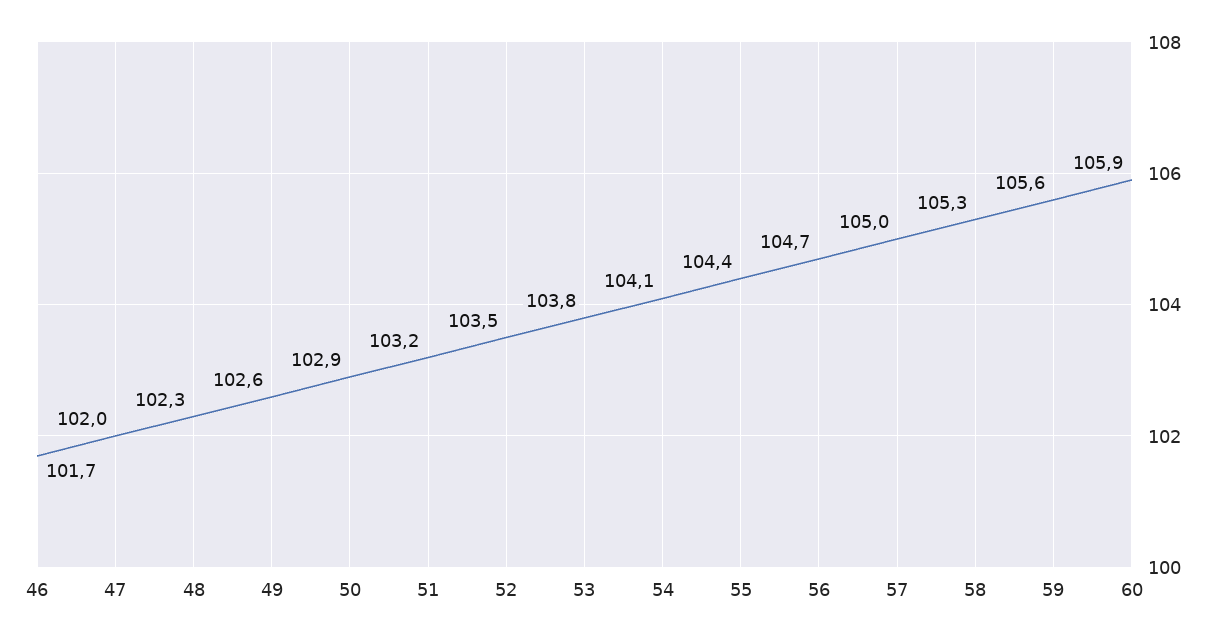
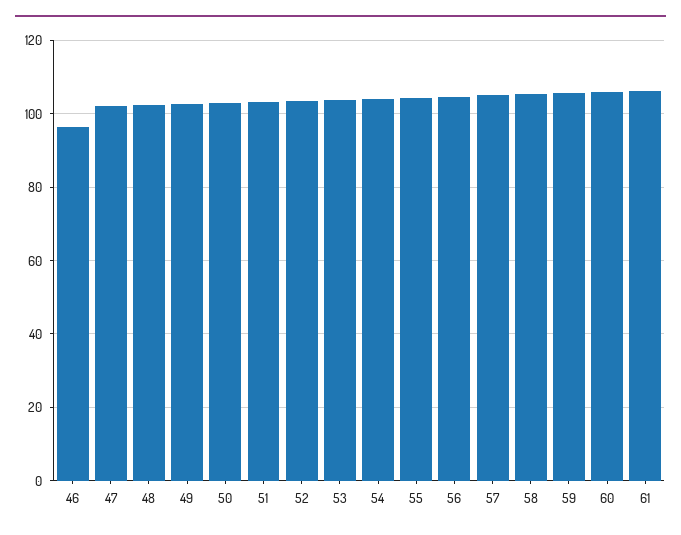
46: 101.7 -> 96
61: none -> 106

